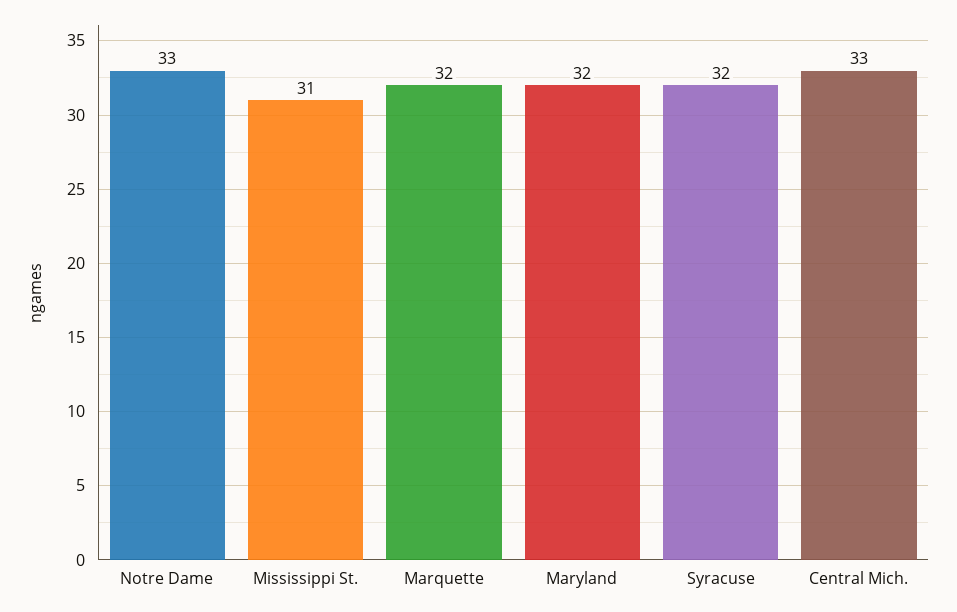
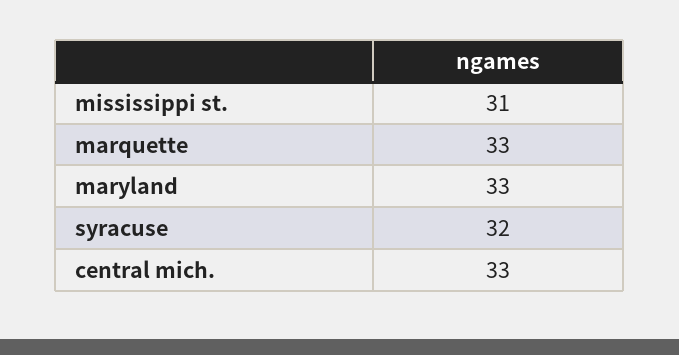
Notre Dame: 33 -> none
Marquette: 32 -> 33
Maryland: 32 -> 33

